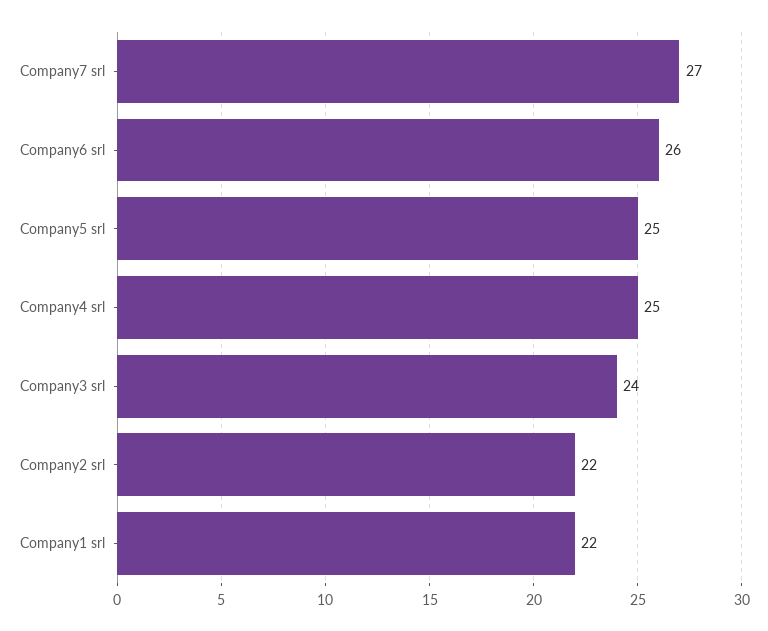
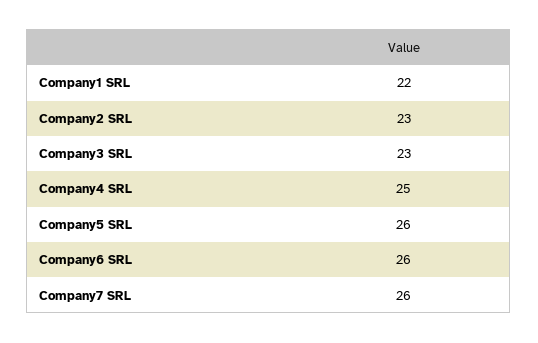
Company7 srl: 27 -> 26
Company5 srl: 25 -> 26
Company3 srl: 24 -> 23
Company2 srl: 22 -> 23

